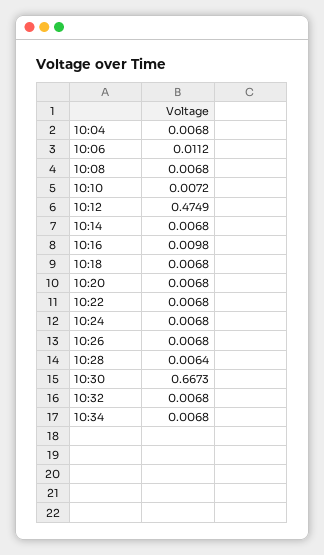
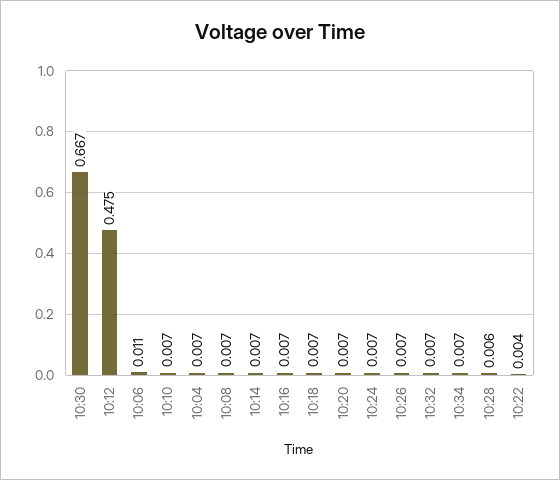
10:16: 0.0098 -> 0.007
10:22: 0.0068 -> 0.004

